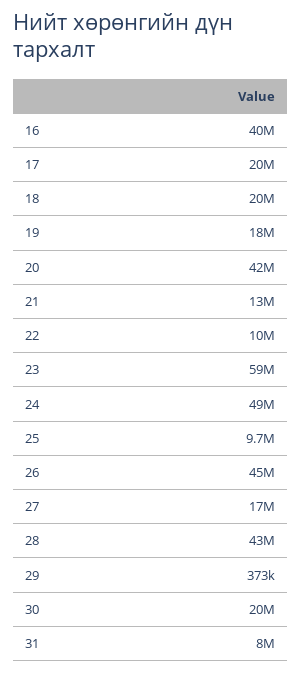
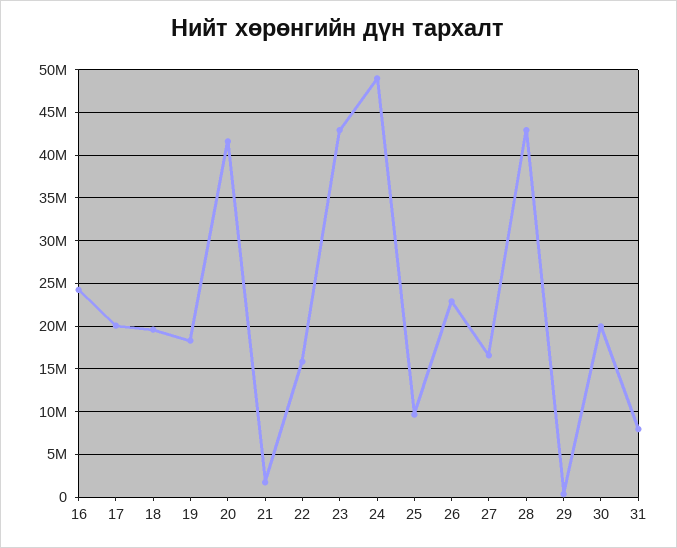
16: 40000000 -> 24000000
21: 13000000 -> 2000000
22: 10000000 -> 16000000
23: 59000000 -> 43000000
26: 45000000 -> 23000000

